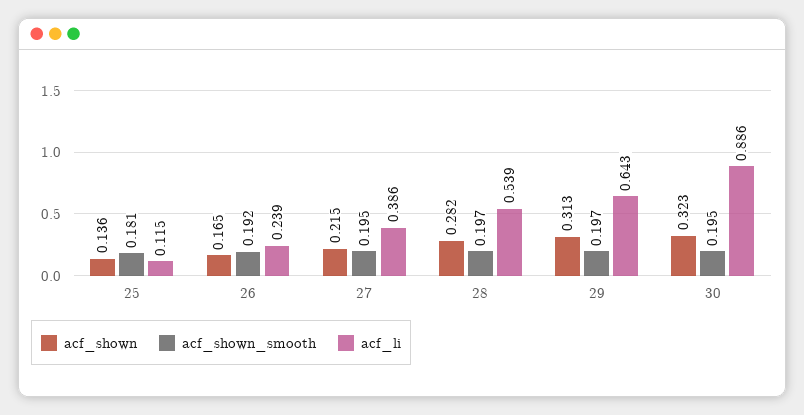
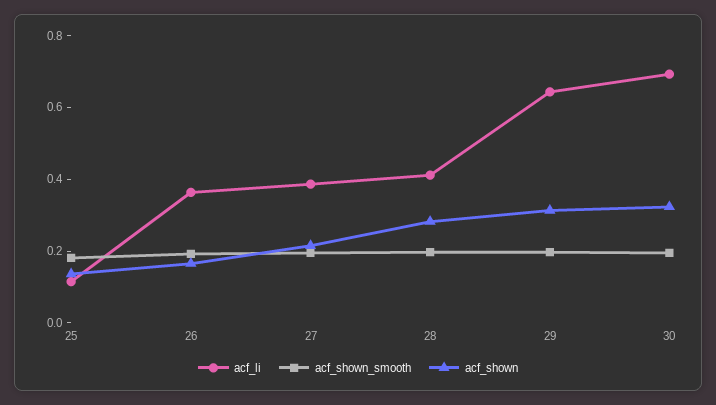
acf_li, 26: 0.239 -> 0.35
acf_li, 28: 0.539 -> 0.4
acf_li, 30: 0.886 -> 0.7

